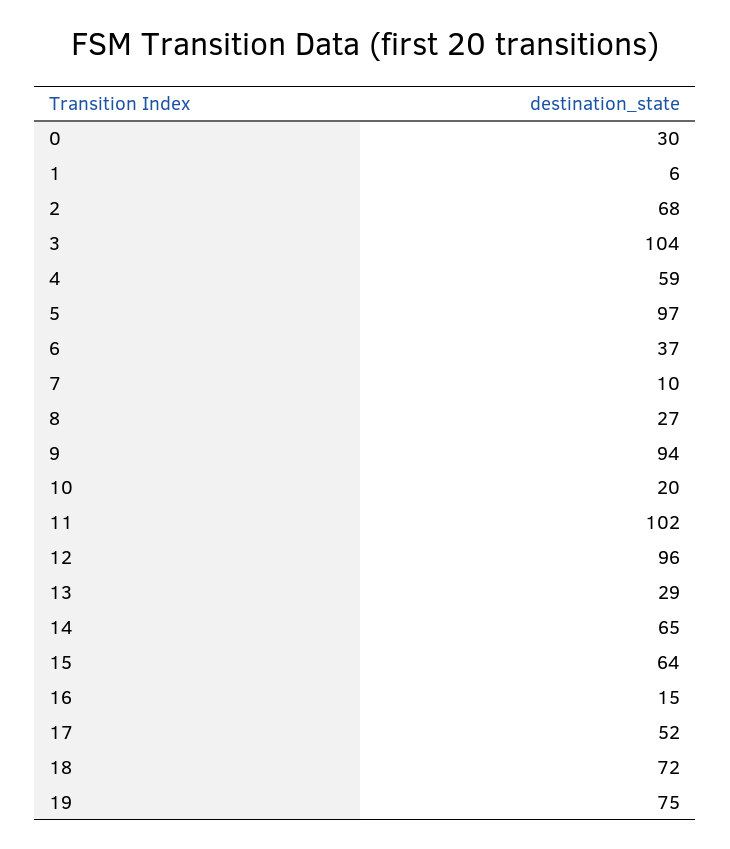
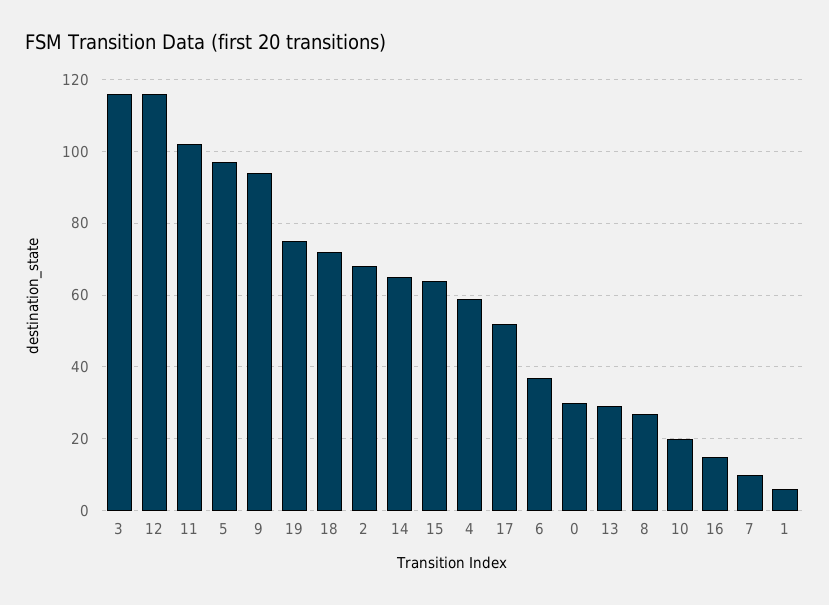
3: 104 -> 115
12: 96 -> 115

